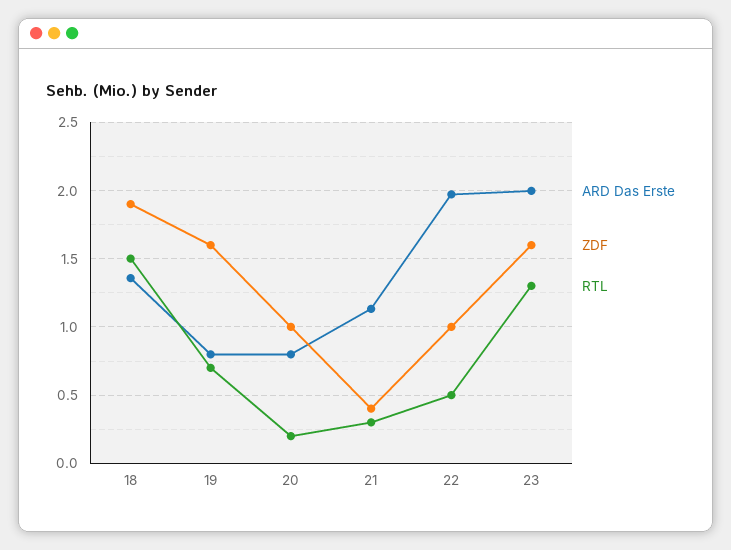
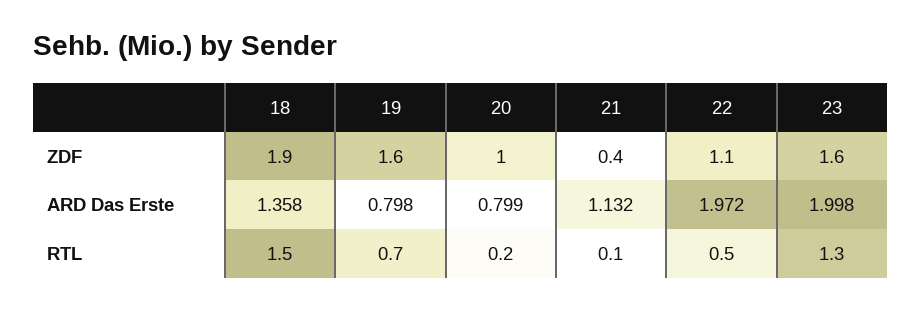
RTL, 21: 0.3 -> 0.1
ZDF, 22: 1 -> 1.1

